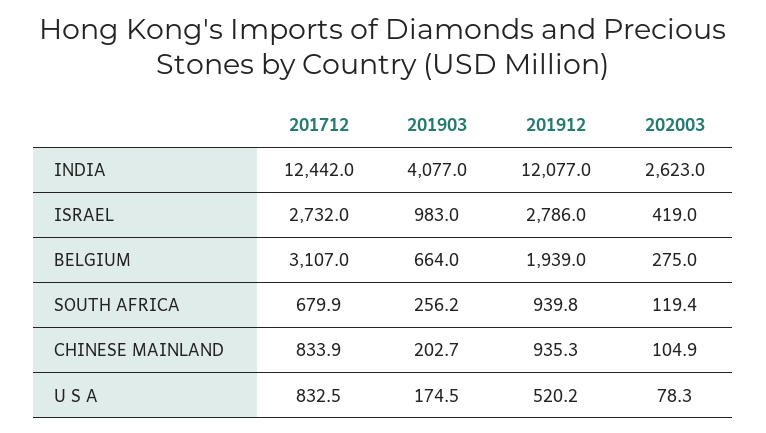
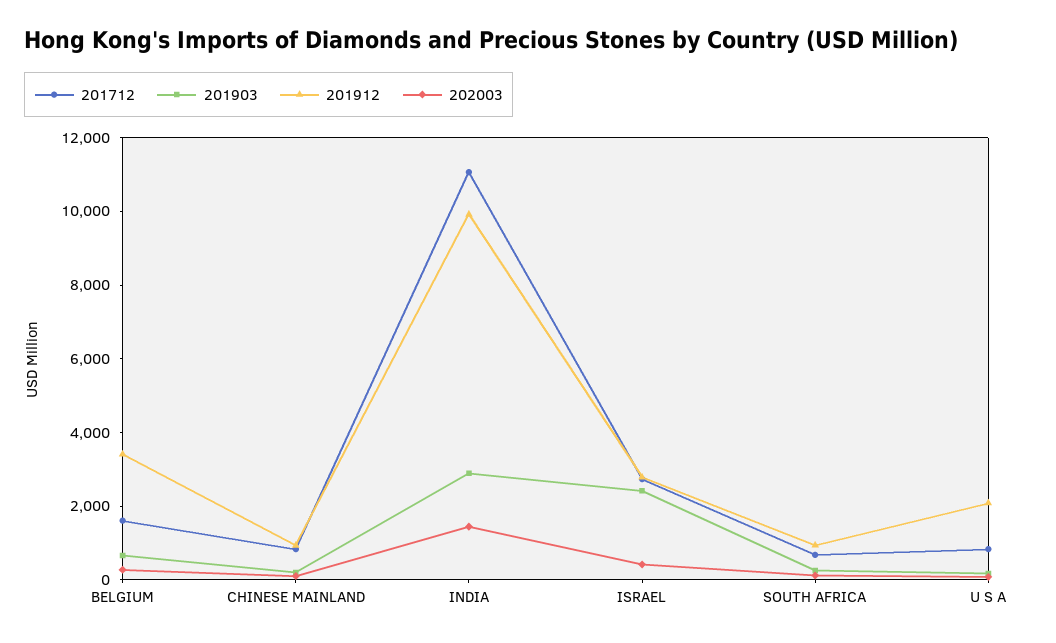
201712, INDIA: 12442 -> 11000
201903, INDIA: 4077 -> 3000
201912, INDIA: 12077 -> 10000
202003, INDIA: 2623 -> 1500
201903, ISRAEL: 983 -> 2500
201712, BELGIUM: 3107 -> 1500
201912, BELGIUM: 1939 -> 3500
201912, U S A: 520.2 -> 2000

